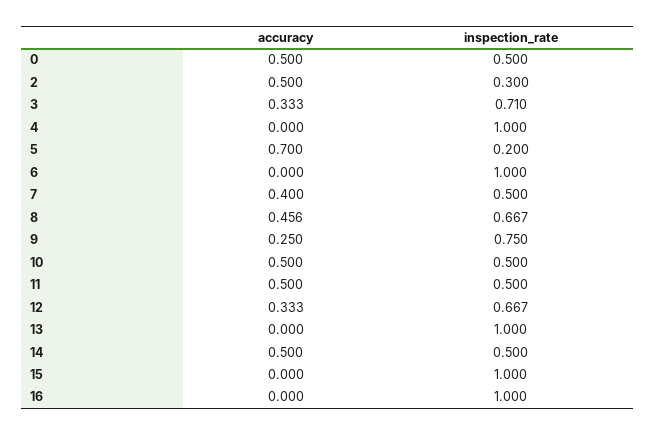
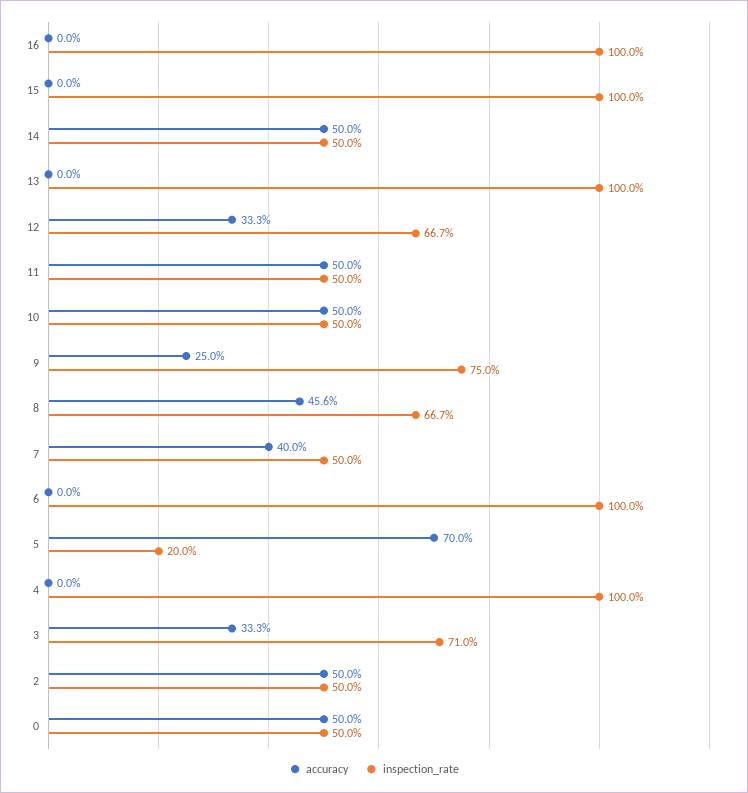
inspection_rate, 2: 0.3 -> 0.5

